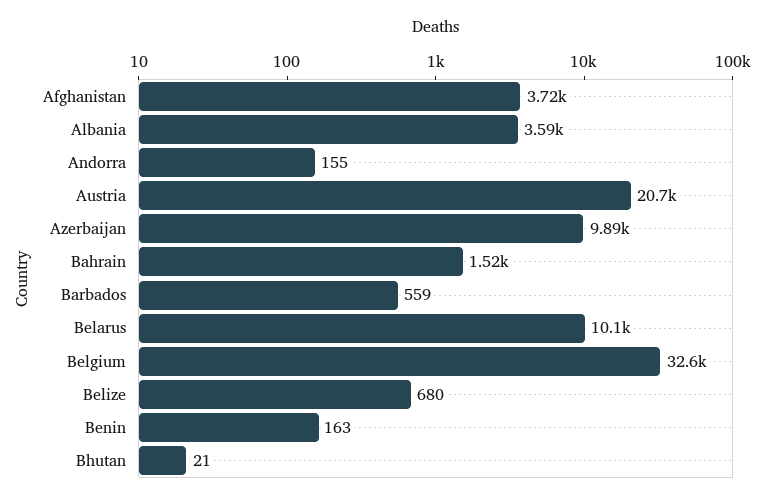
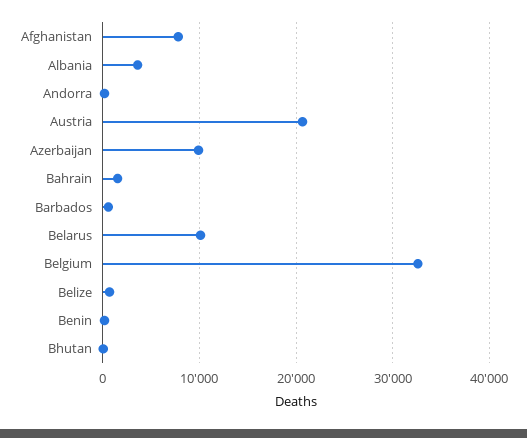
Afghanistan: 3720 -> 8000

